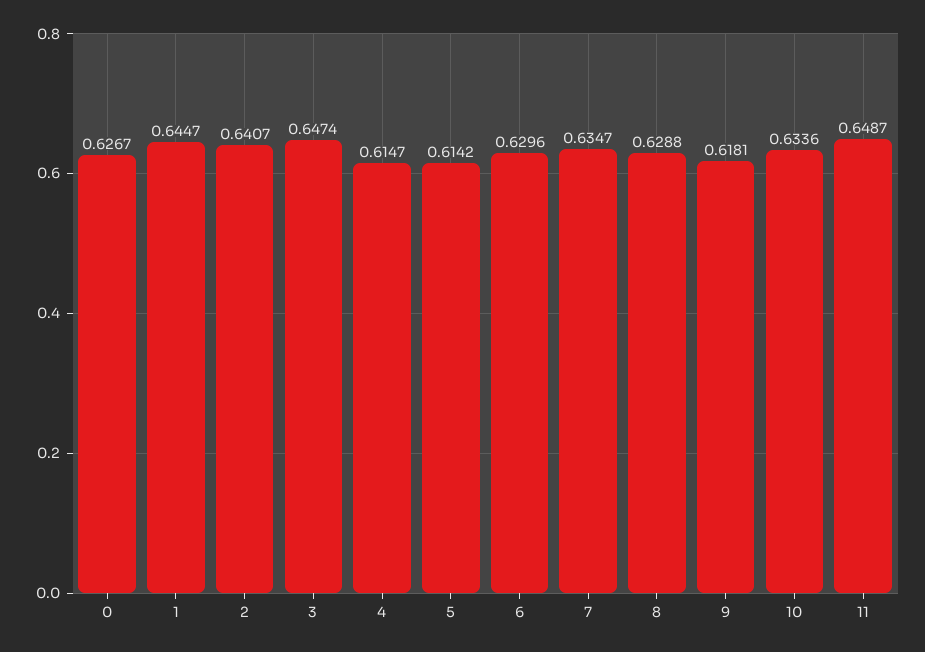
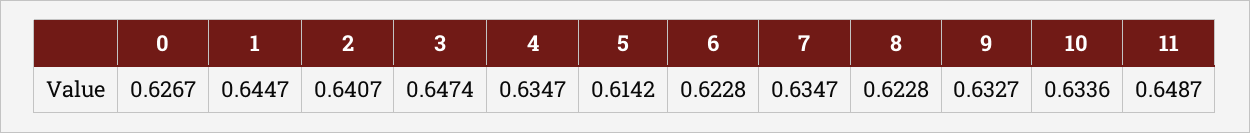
4: 0.6147 -> 0.6347
6: 0.6296 -> 0.6228
8: 0.6288 -> 0.6228
9: 0.6181 -> 0.6327

